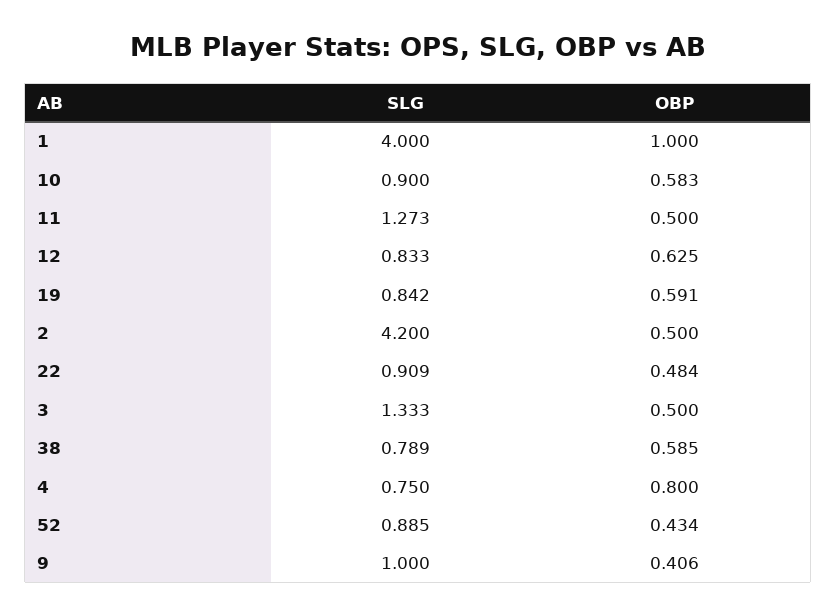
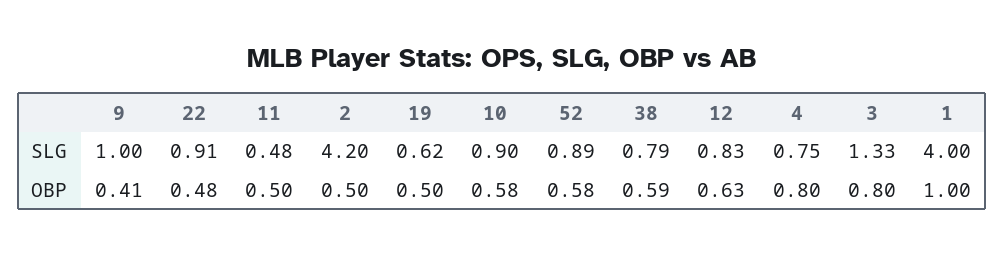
SLG, 11: 1.273 -> 0.48
SLG, 19: 0.842 -> 0.62
OBP, 19: 0.591 -> 0.5
OBP, 3: 0.5 -> 0.8
OBP, 52: 0.434 -> 0.58

